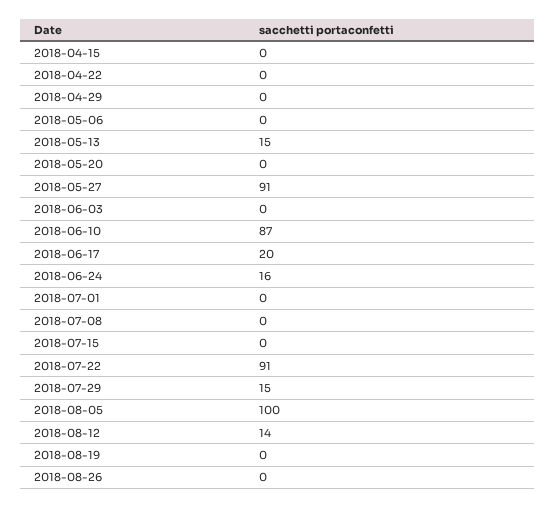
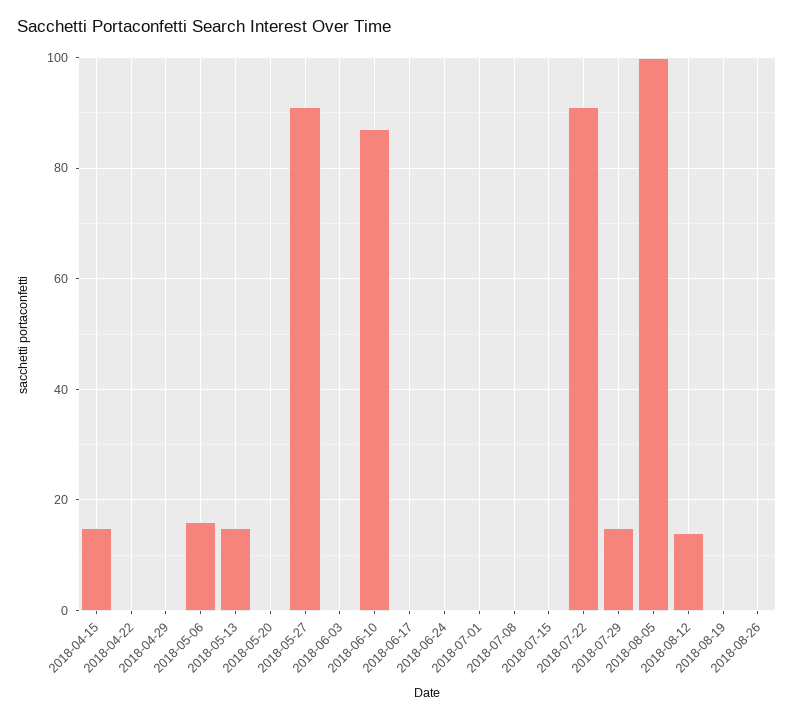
2018-04-15: 0 -> 15
2018-05-06: 0 -> 15
2018-06-17: 20 -> 0
2018-06-24: 16 -> 0

